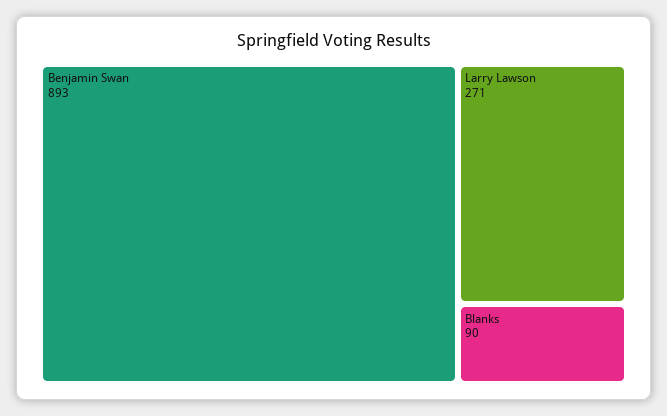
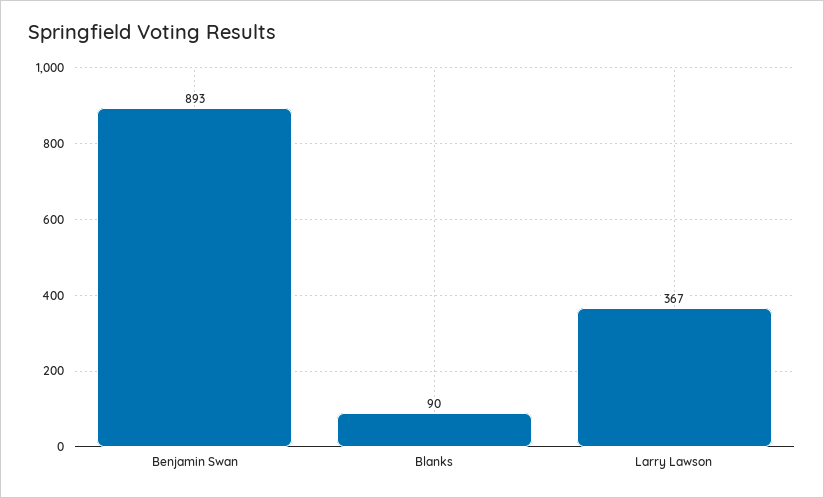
Larry Lawson: 271 -> 367

